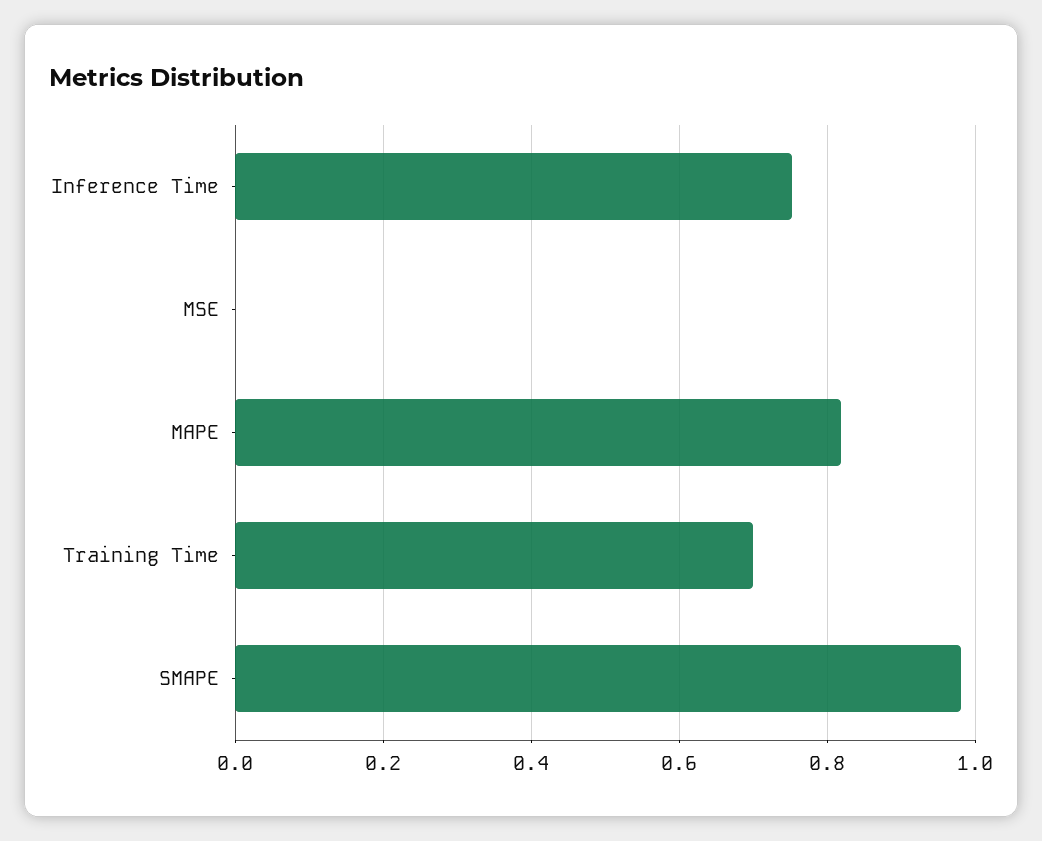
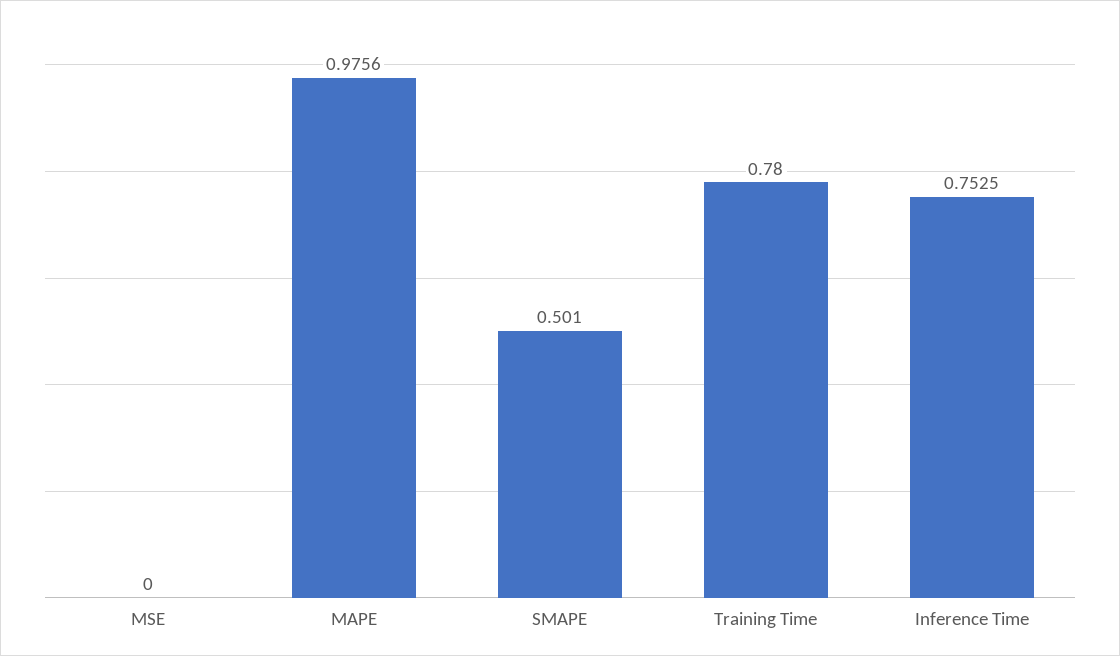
MAPE: 0.82 -> 0.9756
Training Time: 0.7 -> 0.78
SMAPE: 0.98 -> 0.501

